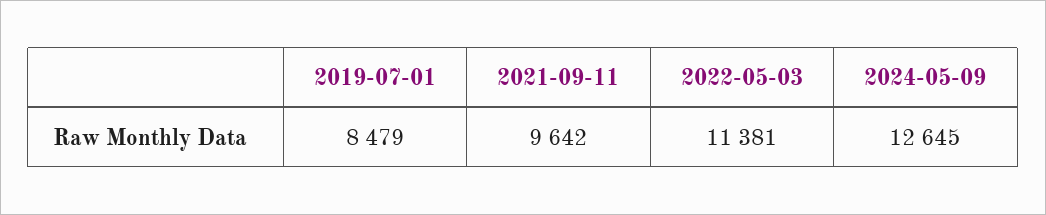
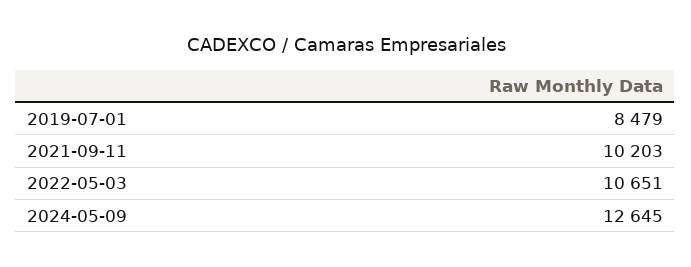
2021-09-11: 9642 -> 10203
2022-05-03: 11381 -> 10651

